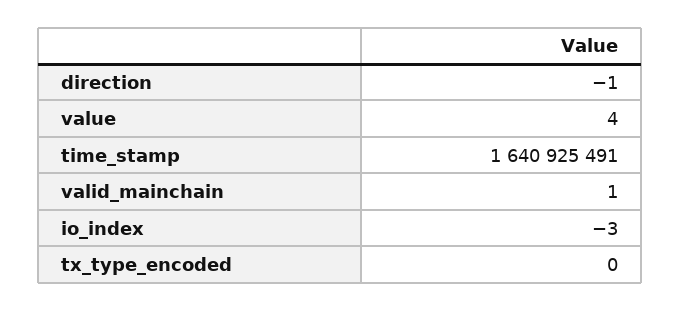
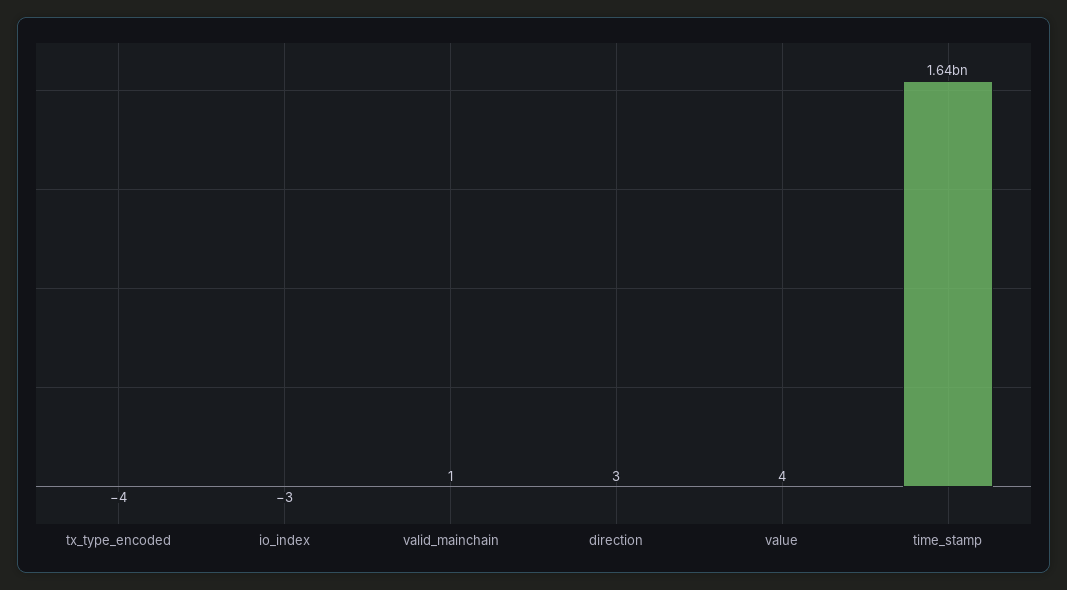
direction: -1 -> 3
tx_type_encoded: 0 -> -4

